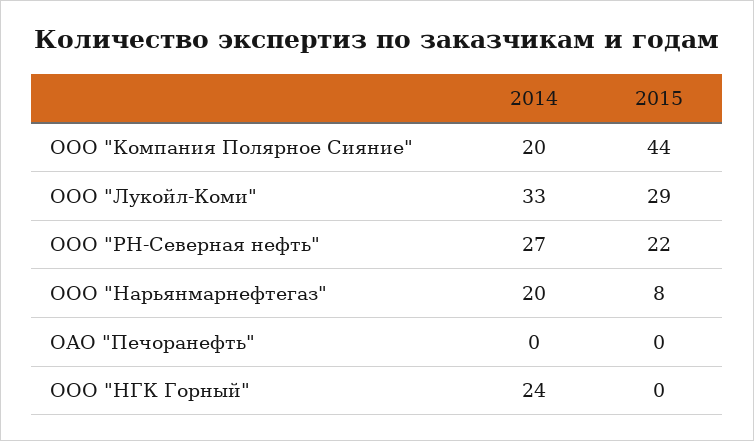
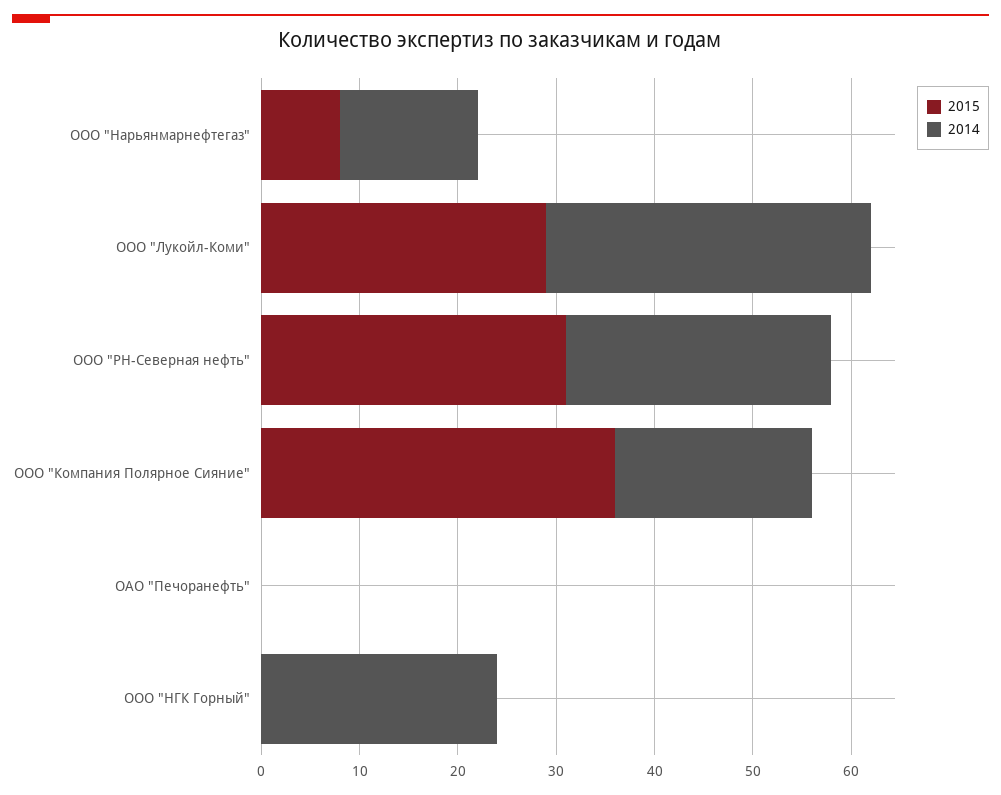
2015, ООО "Компания Полярное Сияние": 44 -> 36
2015, ООО "РН-Северная нефть": 22 -> 31
2014, ООО "Нарьянмарнефтегаз": 20 -> 14

